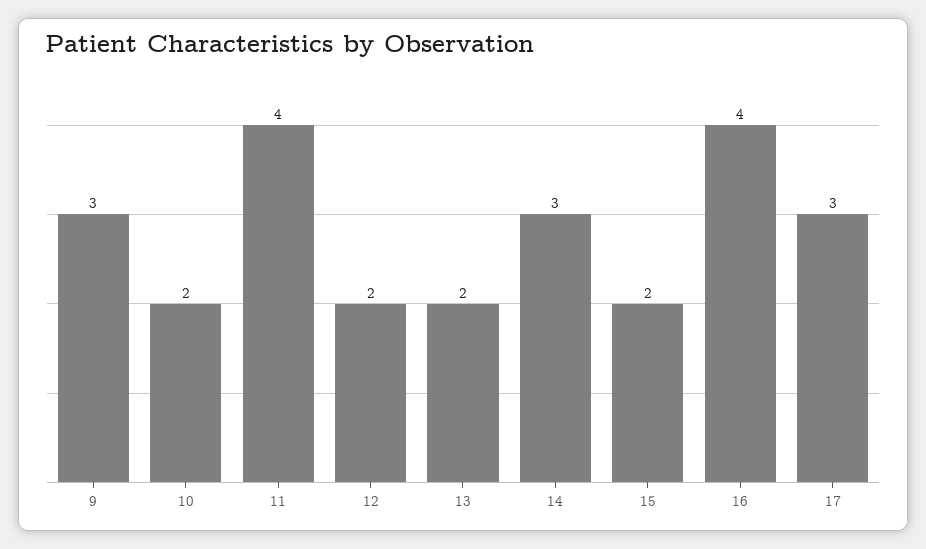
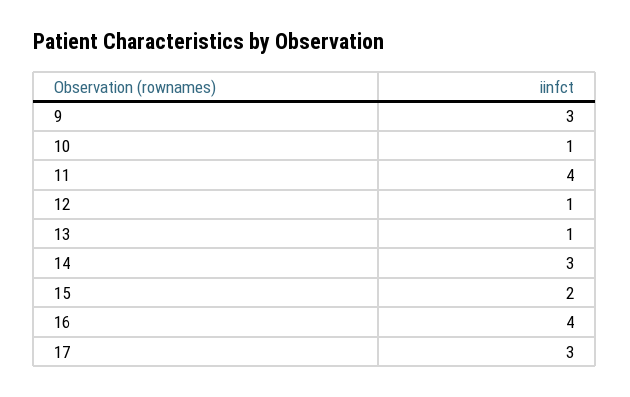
10: 2 -> 1
12: 2 -> 1
13: 2 -> 1

